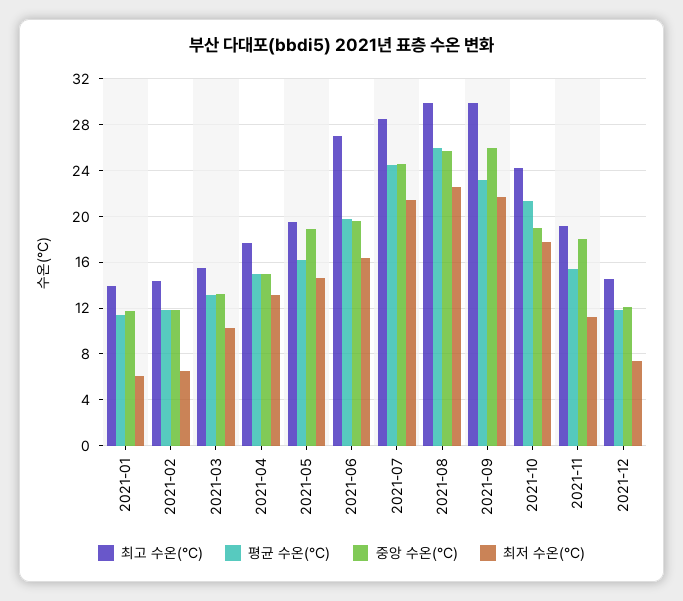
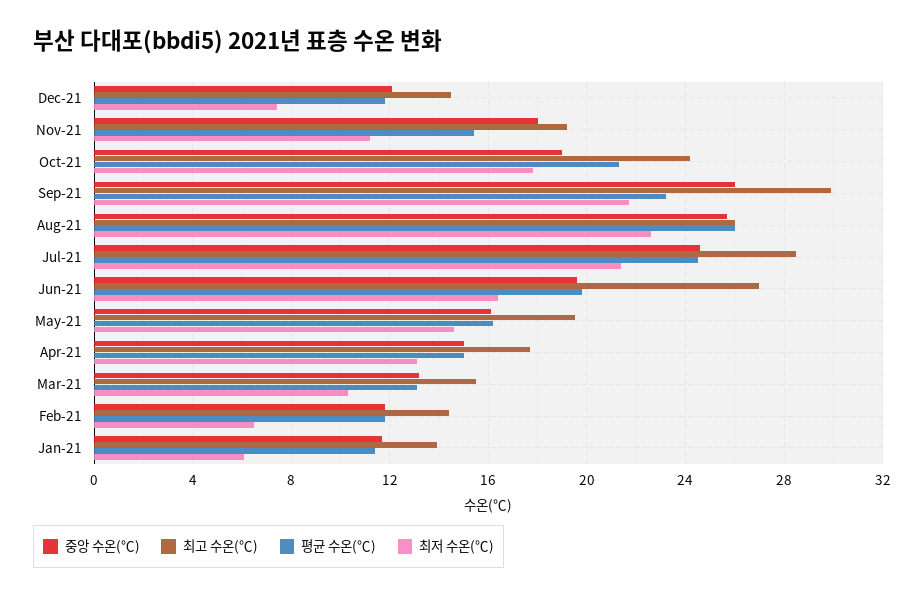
중앙 수온(℃), 2021-05: 19 -> 16
최고 수온(℃), 2021-08: 30 -> 26

